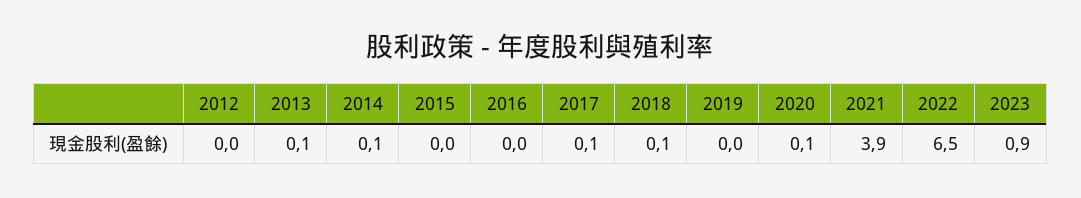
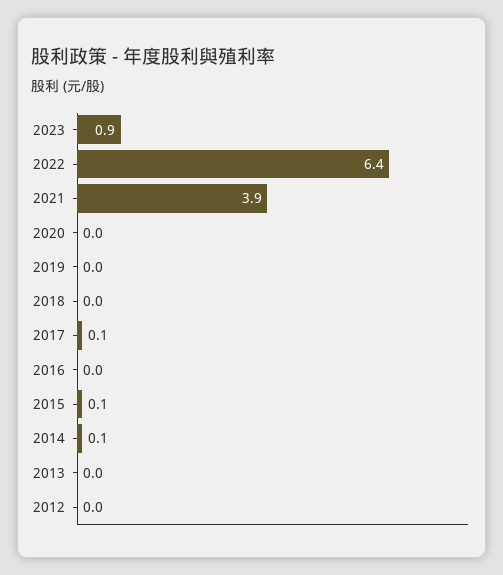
2013: 0.1 -> 0
2015: 0 -> 0.1
2018: 0.1 -> 0
2020: 0.1 -> 0
2022: 6.5 -> 6.4

